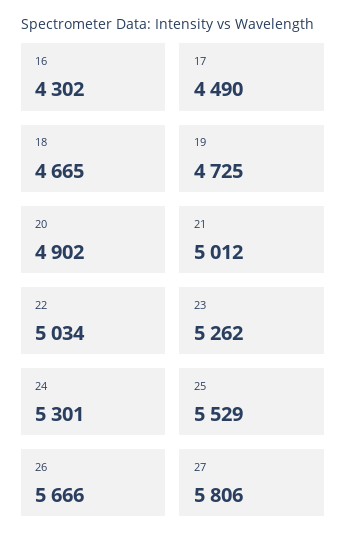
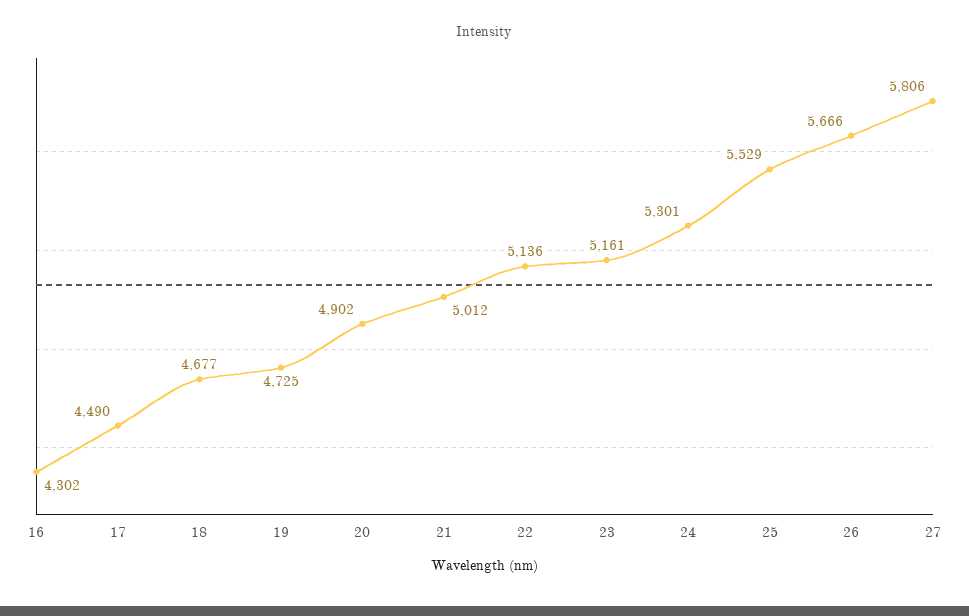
18: 4665 -> 4677
22: 5034 -> 5136
23: 5262 -> 5161

